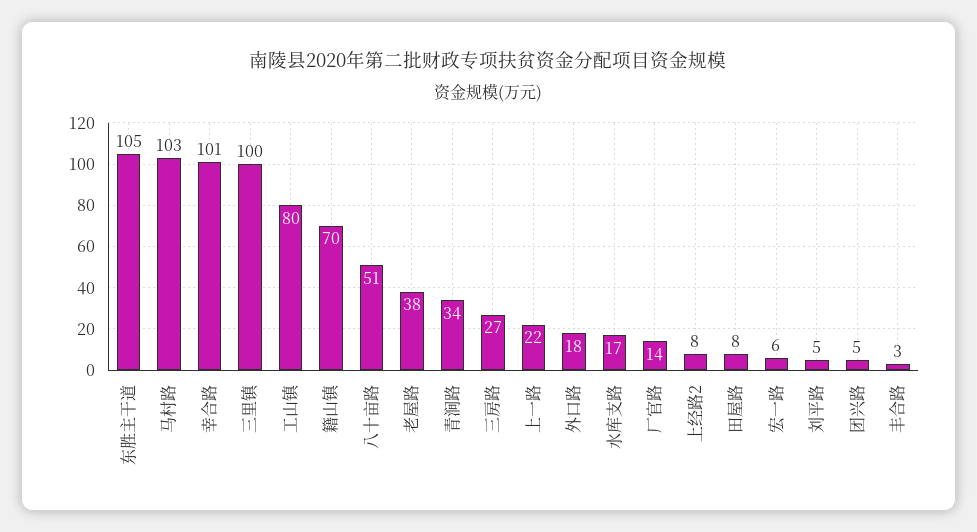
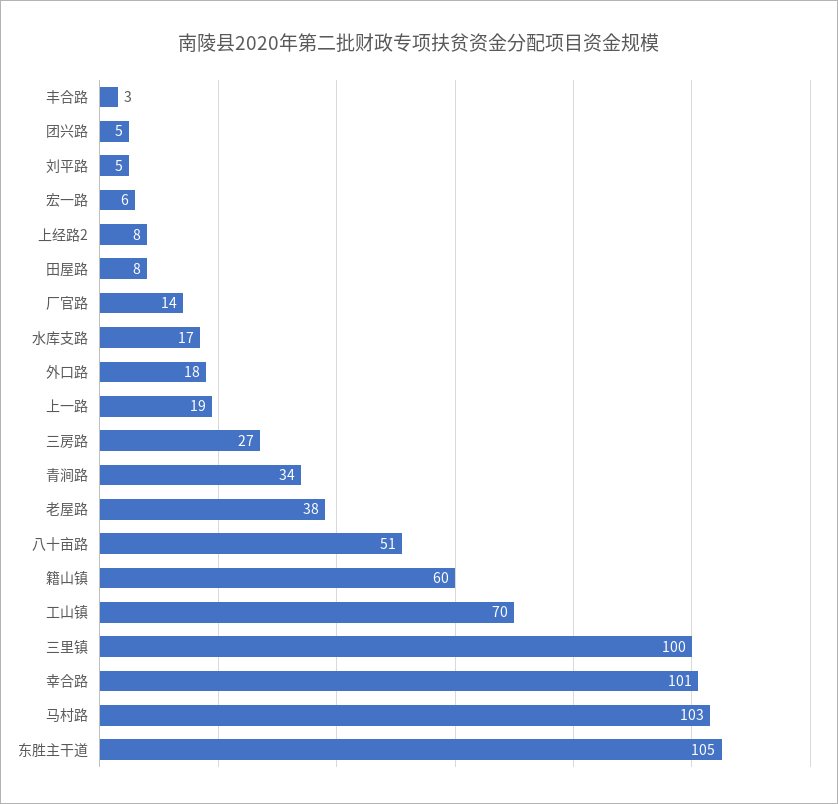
工山镇: 80 -> 70
籍山镇: 70 -> 60
上一路: 22 -> 19

